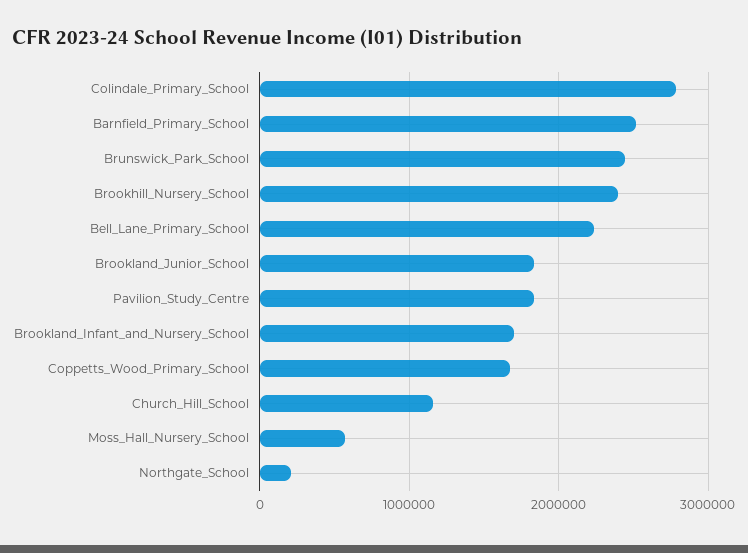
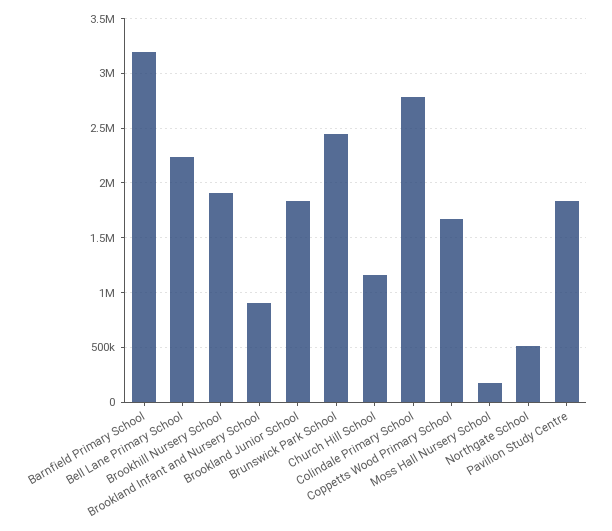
Barnfield_Primary_School: 2500000 -> 3200000
Brookhill_Nursery_School: 2400000 -> 1900000
Brookland_Infant_and_Nursery_School: 1700000 -> 900000
Moss_Hall_Nursery_School: 600000 -> 200000
Northgate_School: 200000 -> 500000

